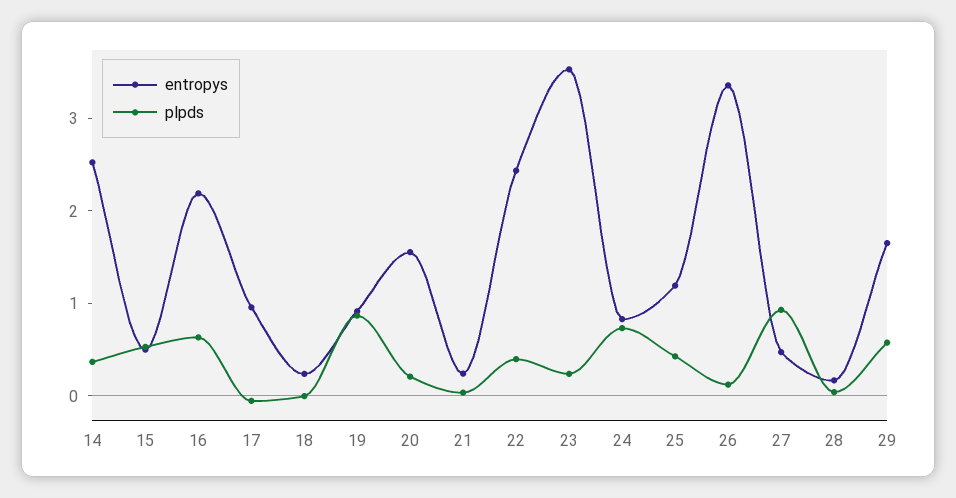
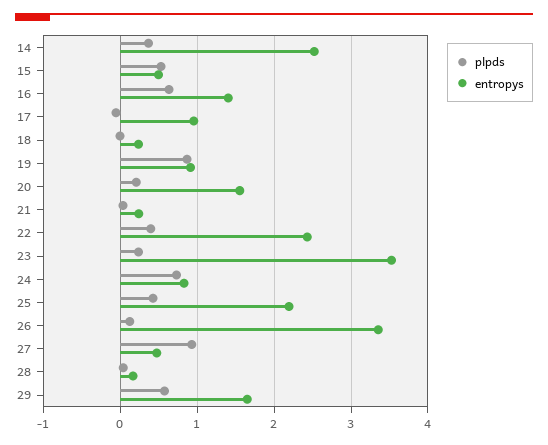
entropys, 16: 2.2 -> 1.4
entropys, 25: 1.2 -> 2.2

